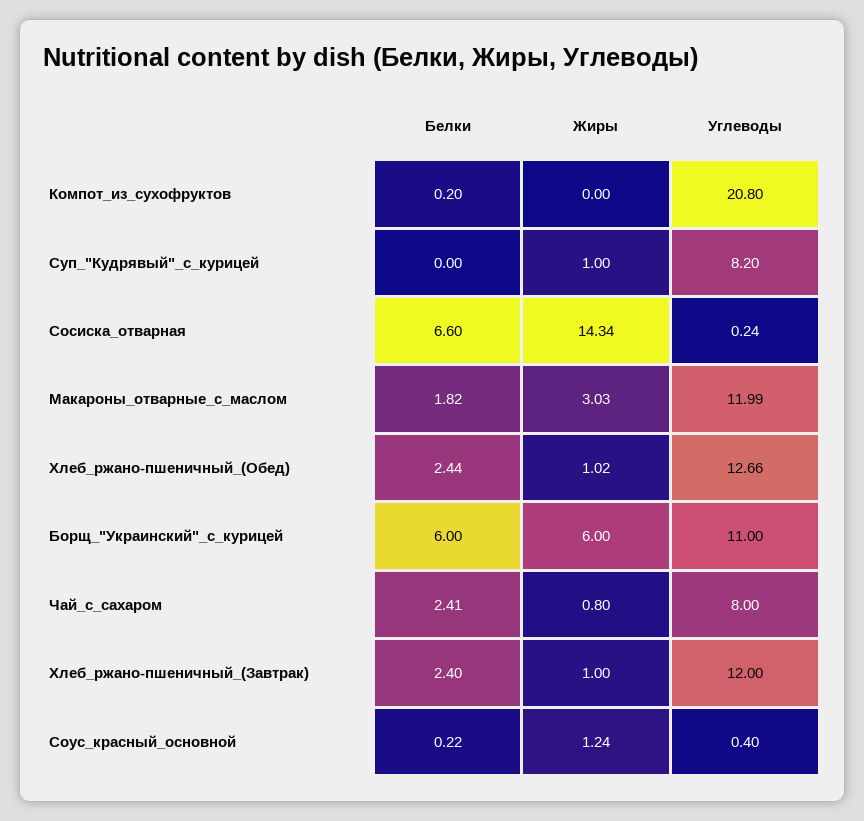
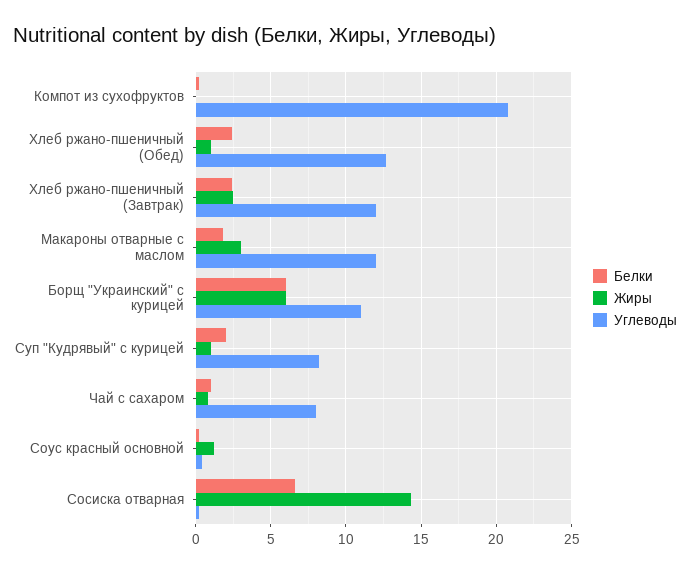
Белки, Суп_"Кудрявый"_с_курицей: 0 -> 2
Белки, Чай_с_сахаром: 2.41 -> 1
Жиры, Хлеб_ржано-пшеничный_(Завтрак): 1 -> 2.5

